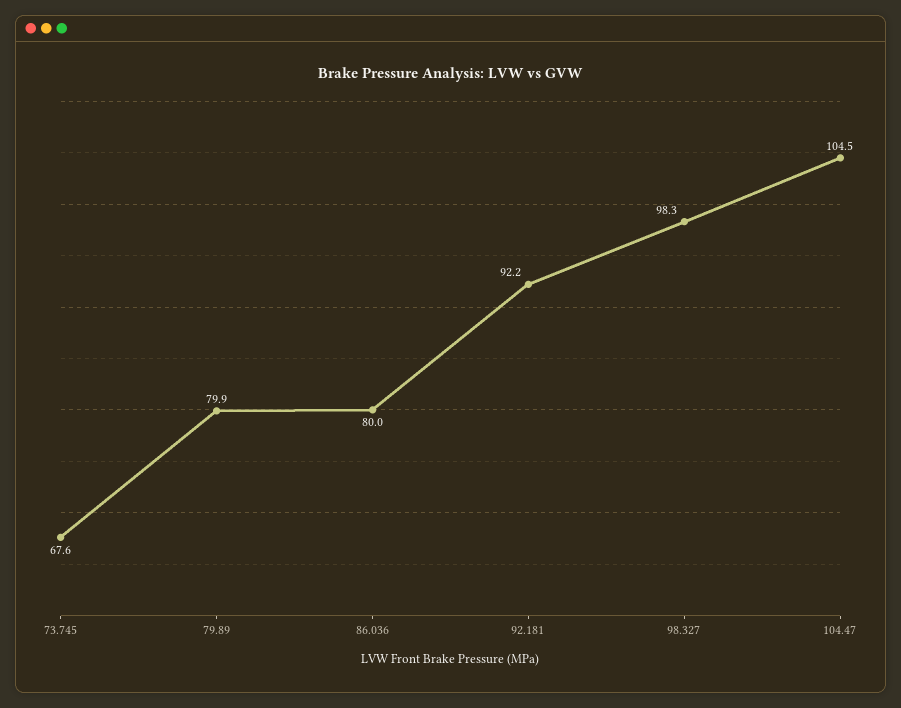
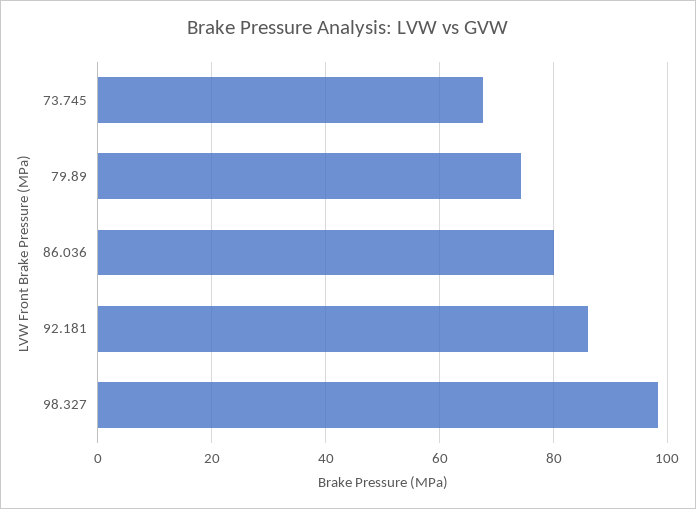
79.89: 79.9 -> 74
92.181: 92.2 -> 86
104.47: 104.5 -> none

